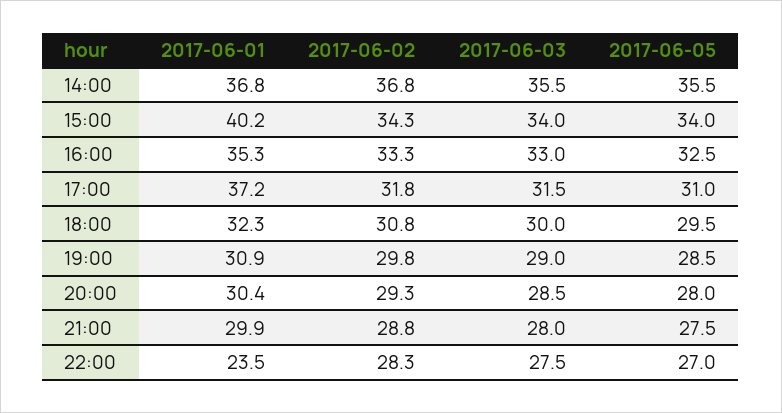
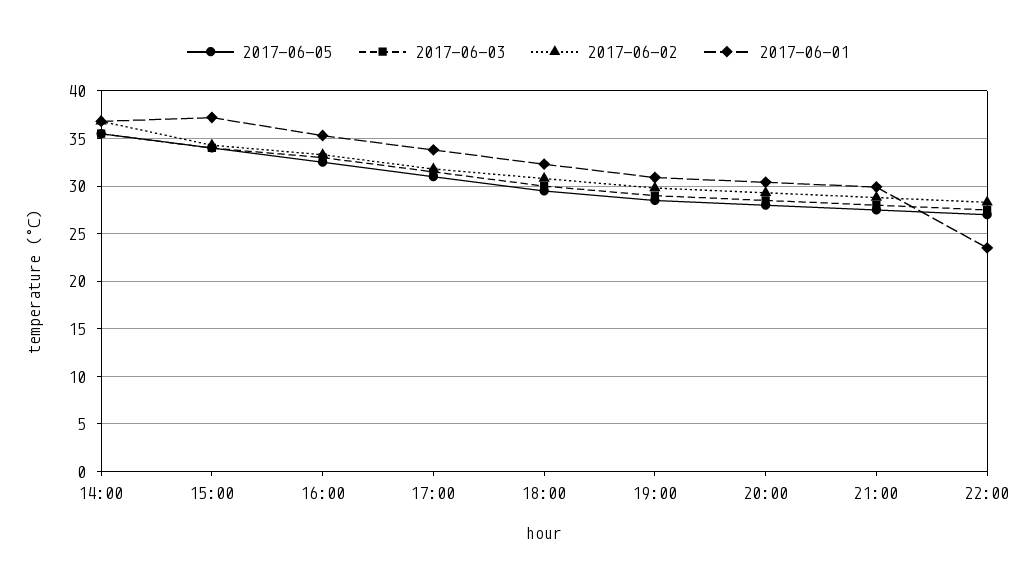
2017-06-01, 15:00: 40.2 -> 37
2017-06-01, 17:00: 37.2 -> 34

